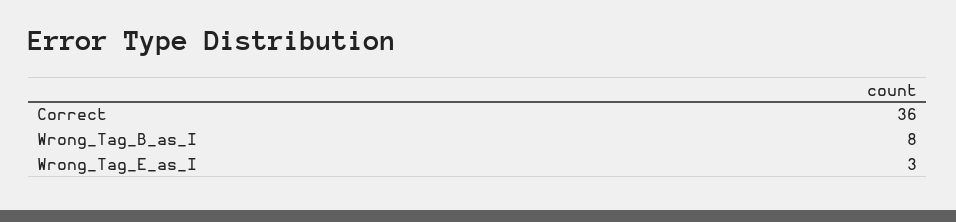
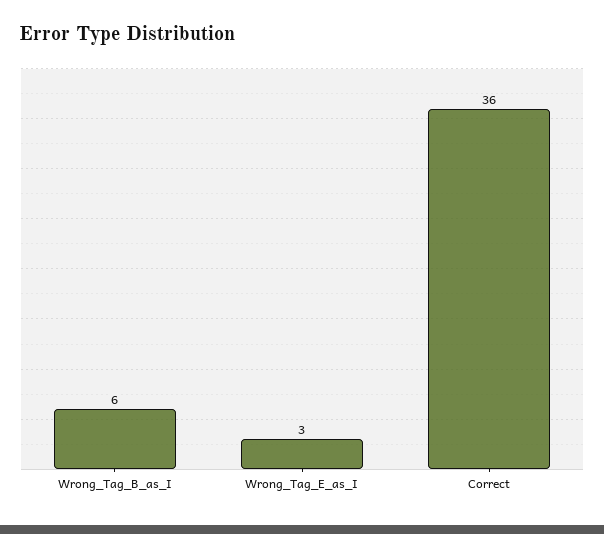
Wrong_Tag_B_as_I: 8 -> 6

